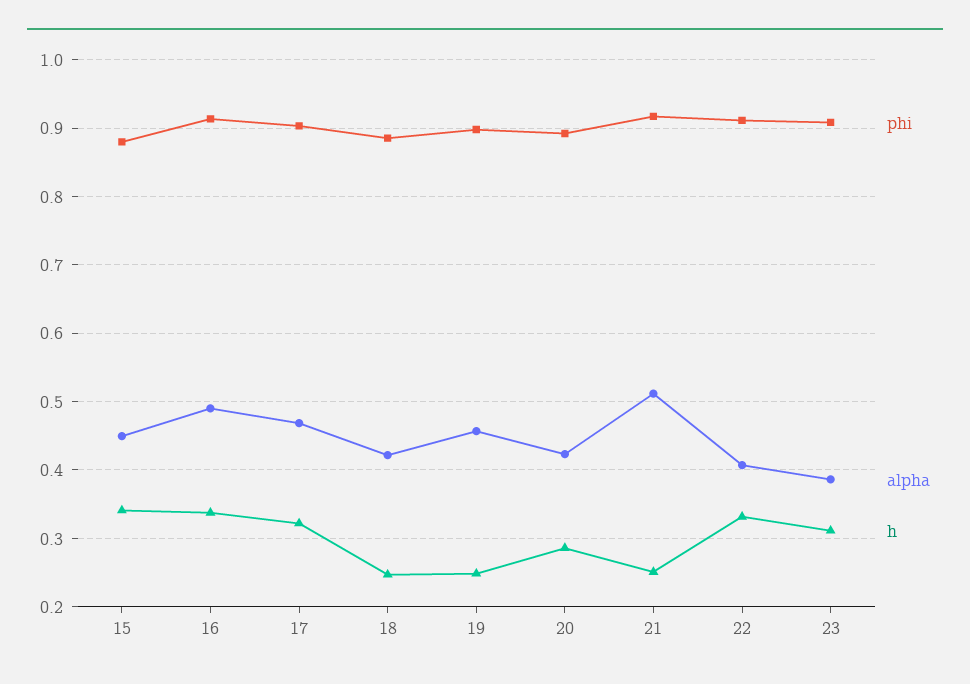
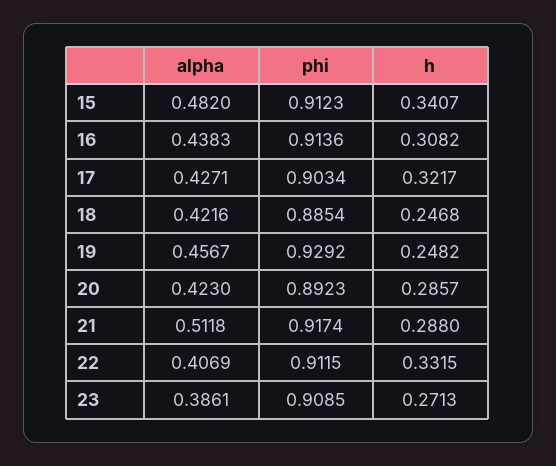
phi, 15: 0.88 -> 0.9123
alpha, 15: 0.45 -> 0.482
alpha, 16: 0.49 -> 0.4383
h, 16: 0.34 -> 0.3082
alpha, 17: 0.47 -> 0.4271
phi, 19: 0.9 -> 0.9292
h, 21: 0.25 -> 0.288
h, 23: 0.31 -> 0.2713

